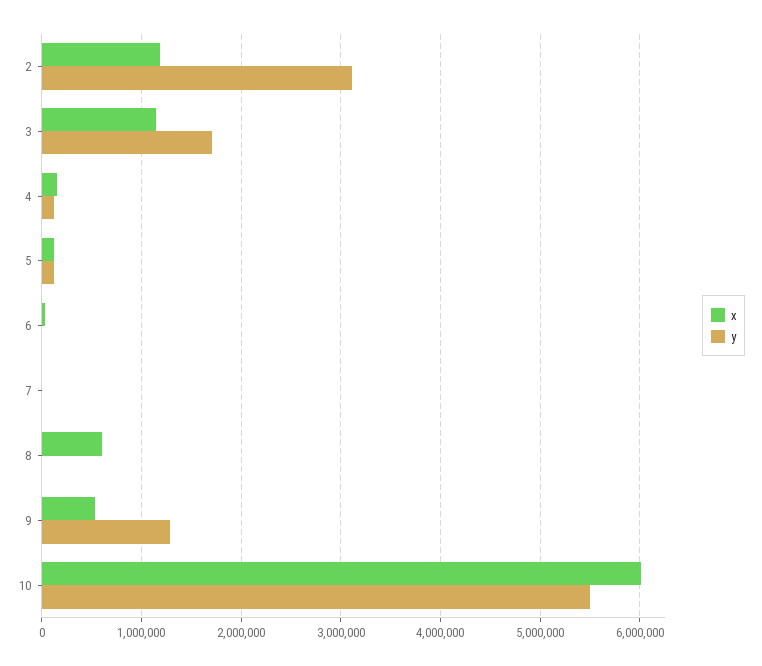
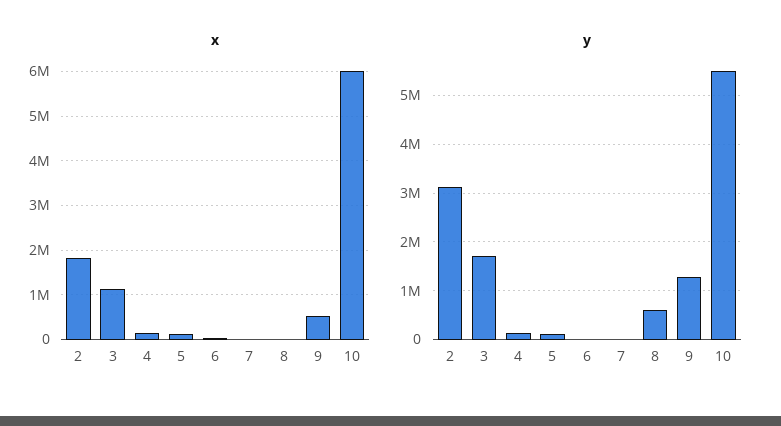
x, 2: 1200000 -> 1800000
x, 8: 600000 -> 0
y, 8: 0 -> 600000

